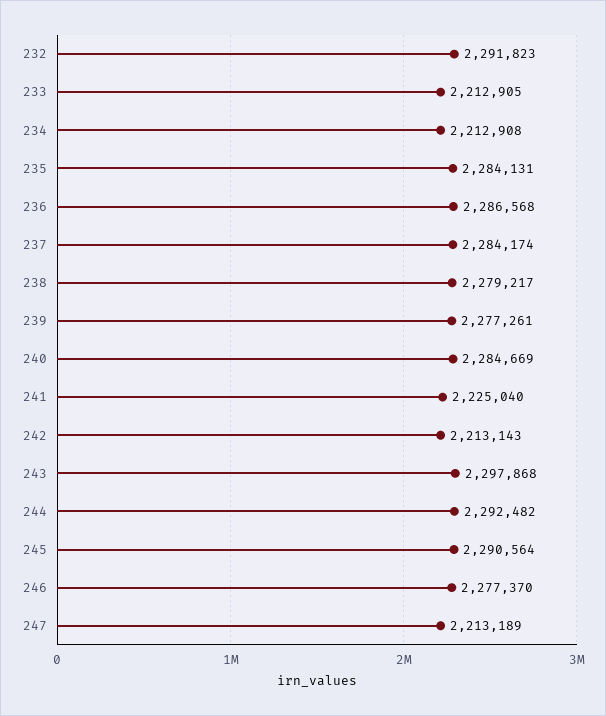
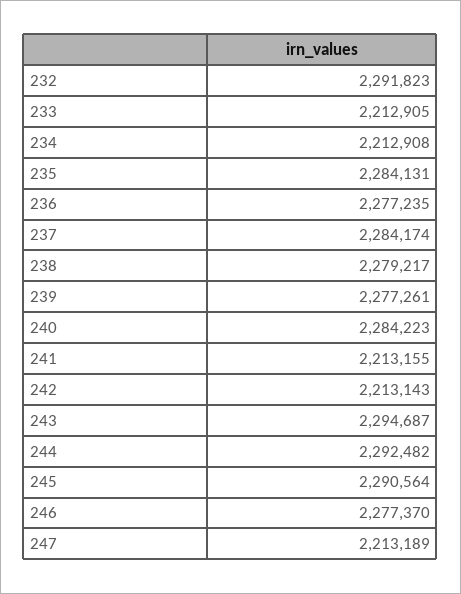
236: 2286568 -> 2277235
240: 2284669 -> 2284223
241: 2225040 -> 2213155
243: 2297868 -> 2294687

